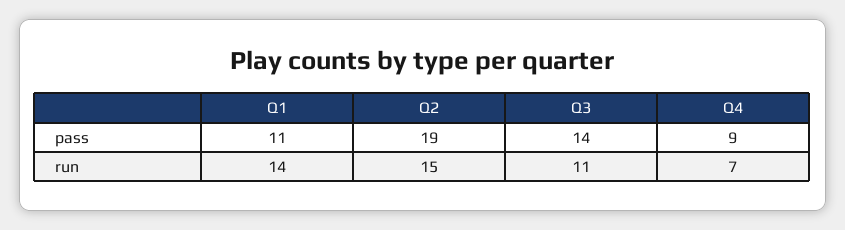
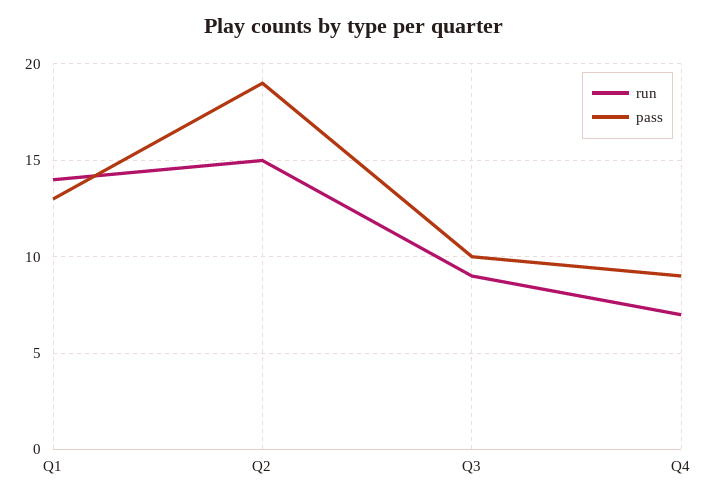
pass, Q1: 11 -> 13
pass, Q3: 14 -> 10
run, Q3: 11 -> 9

